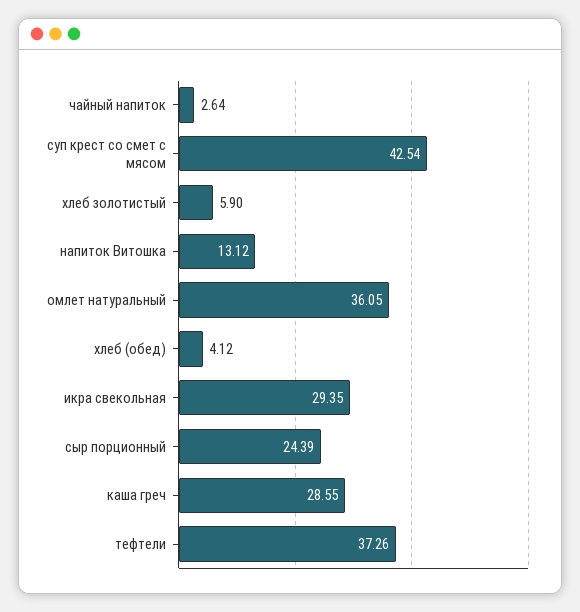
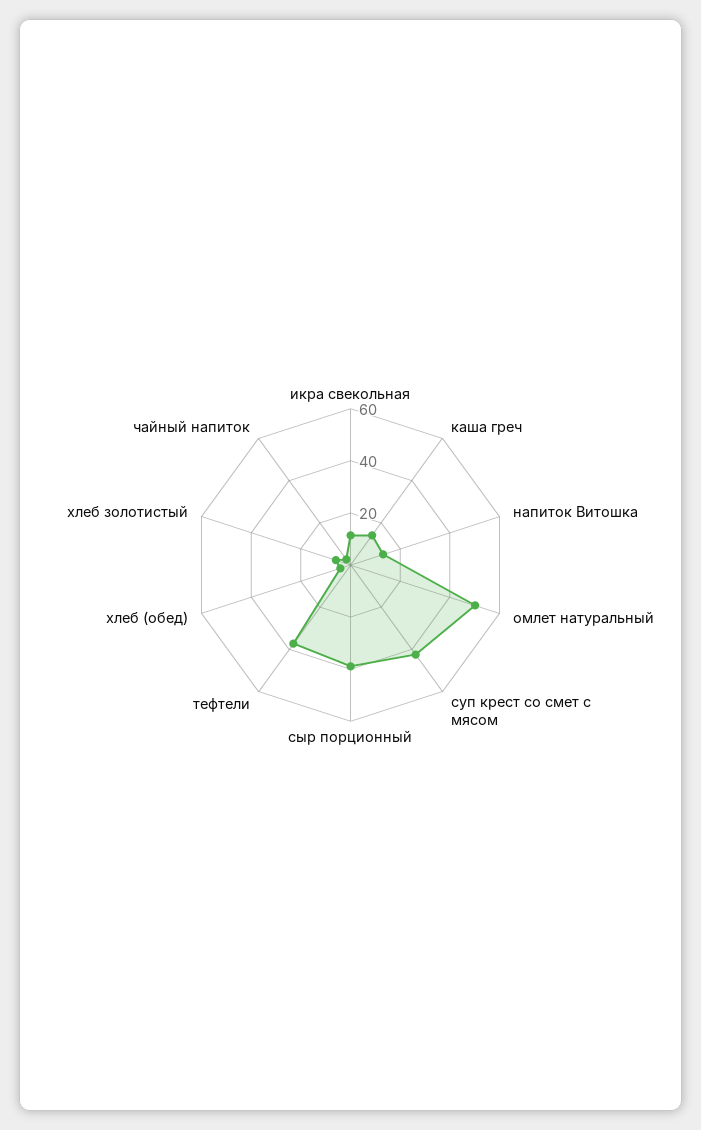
омлет натуральный: 36.05 -> 50
икра свекольная: 29.35 -> 10
сыр порционный: 24.39 -> 40
каша греч: 28.55 -> 15

